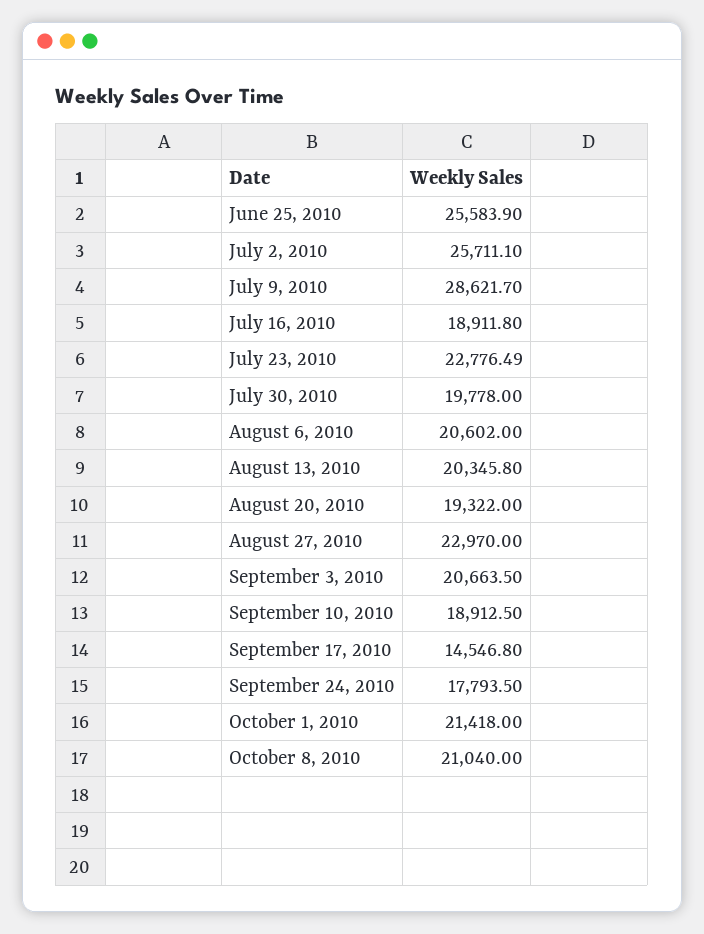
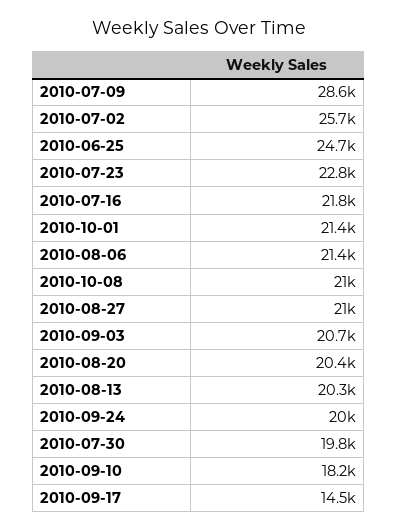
June 25, 2010: 25583.9 -> 24700
July 16, 2010: 18911.8 -> 21800
August 6, 2010: 20602 -> 21400
August 20, 2010: 19322 -> 20400
August 27, 2010: 22970 -> 21000
September 10, 2010: 18912.5 -> 18200
September 24, 2010: 17793.5 -> 20000

